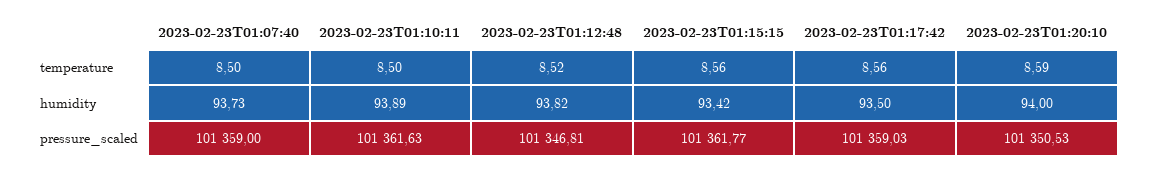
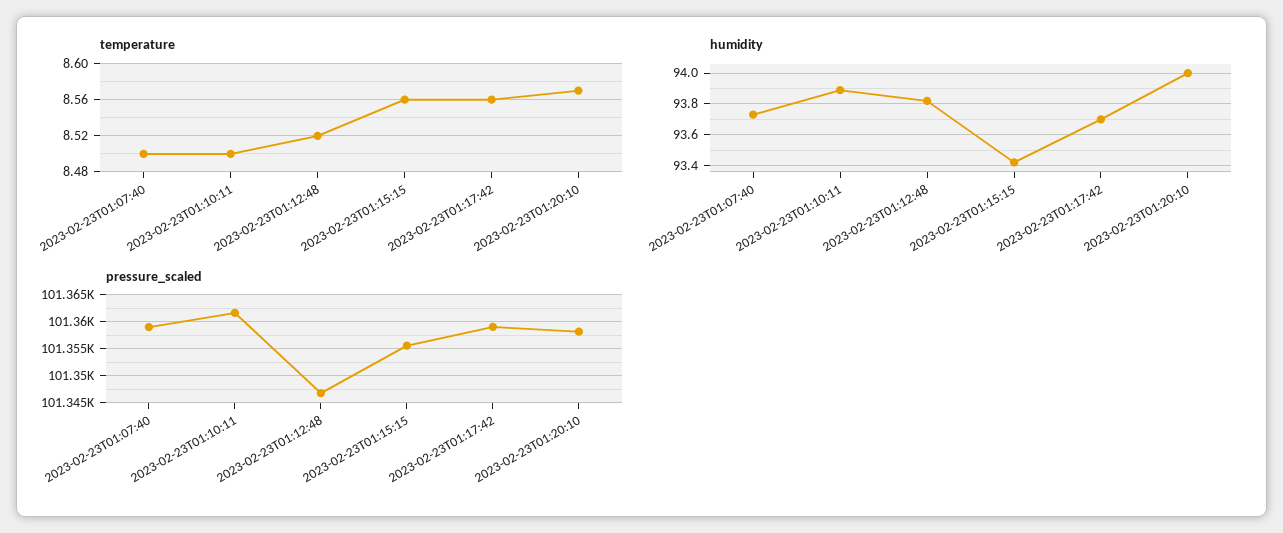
temperature, 2023-02-23T01:20:10: 8.59 -> 8.57
humidity, 2023-02-23T01:17:42: 93.5 -> 93.7
pressure_scaled, 2023-02-23T01:15:15: 101361.77 -> 101355
pressure_scaled, 2023-02-23T01:20:10: 101350.53 -> 101357.5

